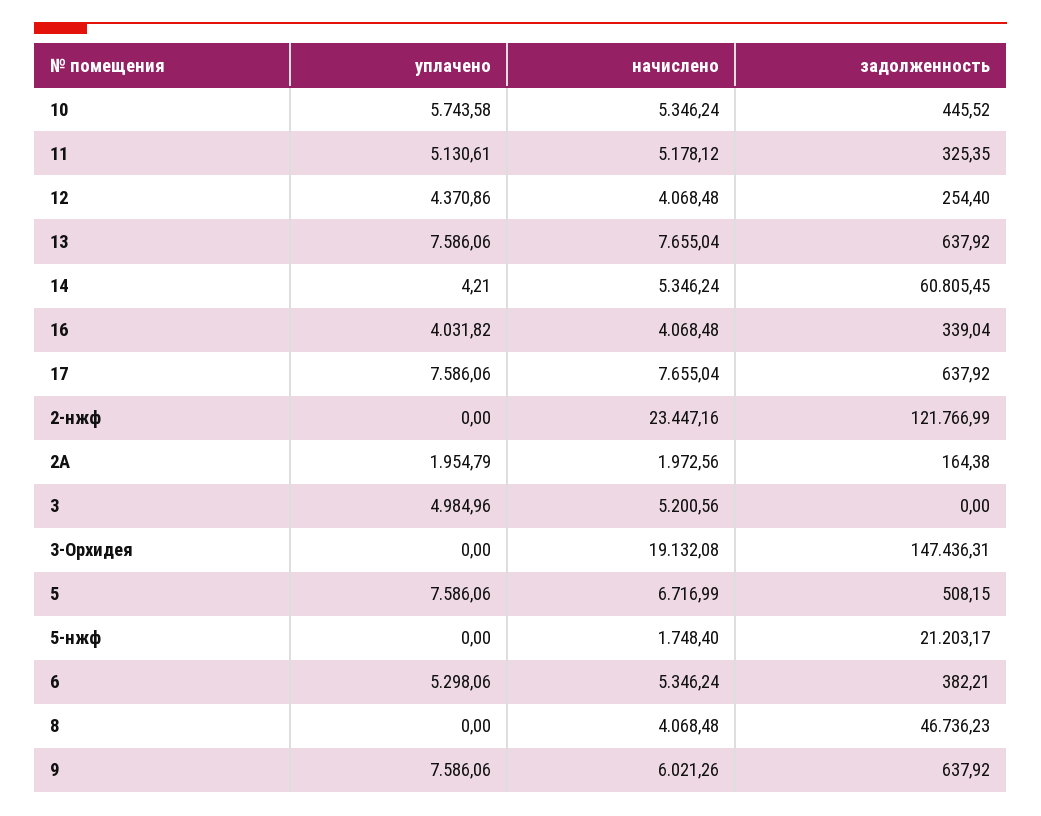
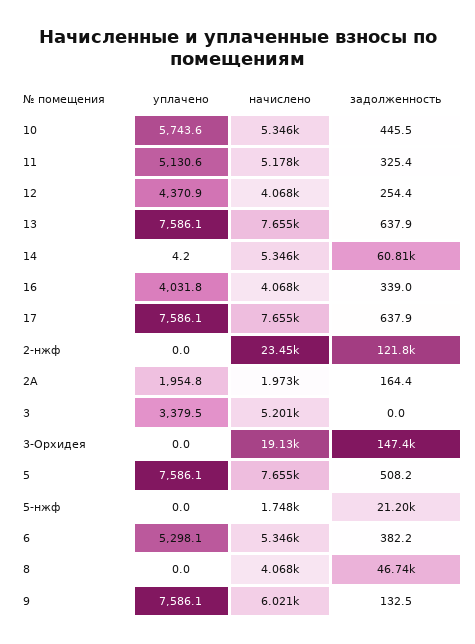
уплачено, 3: 4984.96 -> 3379.5
начислено, 5: 6716.99 -> 7655
задолженность, 9: 637.92 -> 132.5

